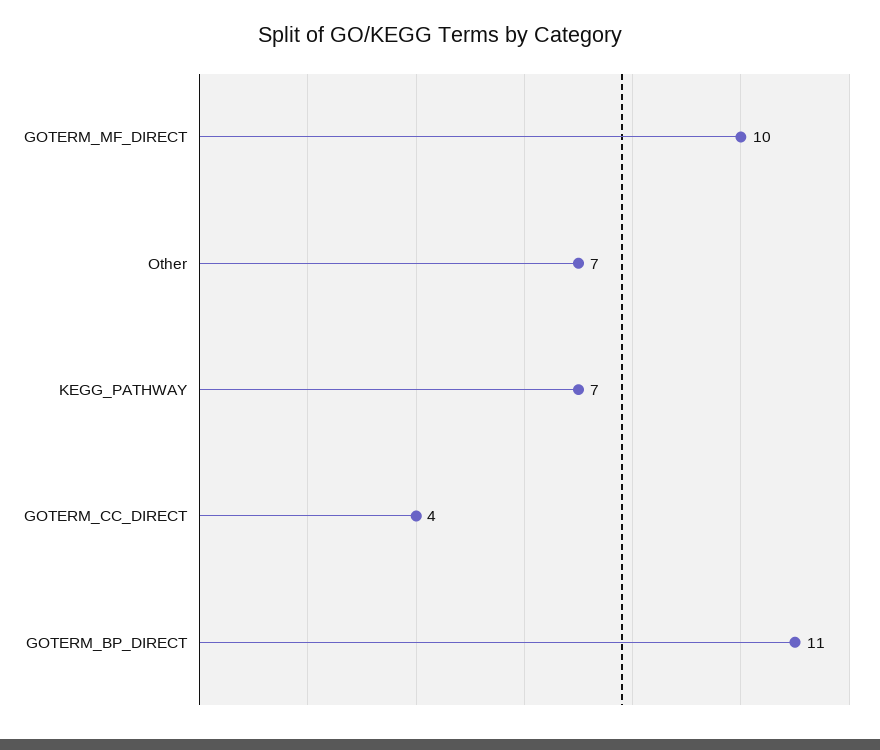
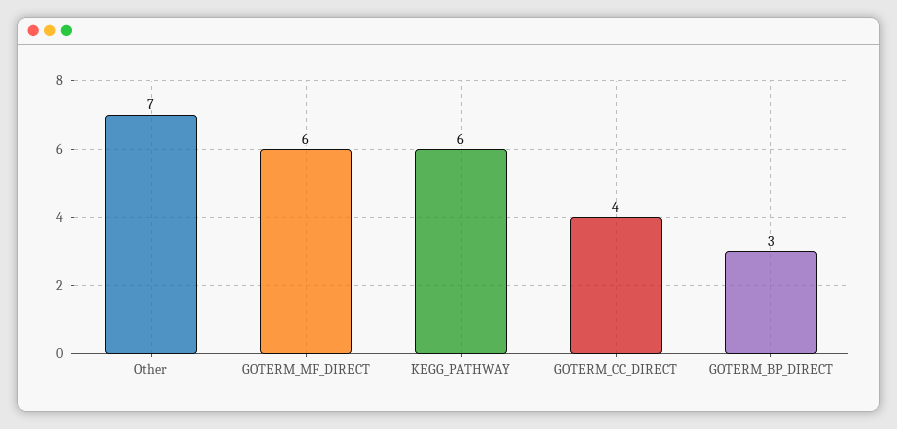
GOTERM_MF_DIRECT: 10 -> 6
KEGG_PATHWAY: 7 -> 6
GOTERM_BP_DIRECT: 11 -> 3

